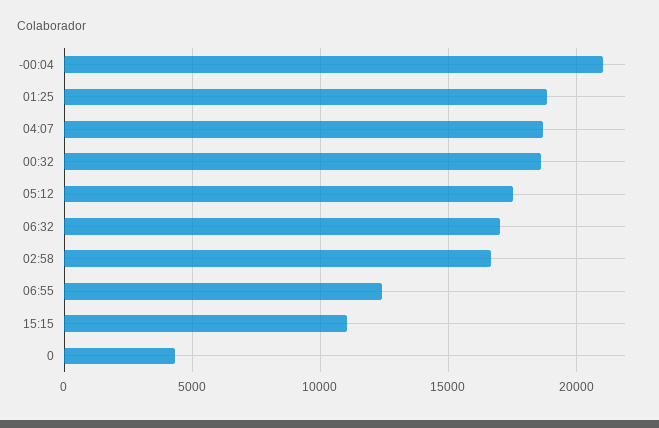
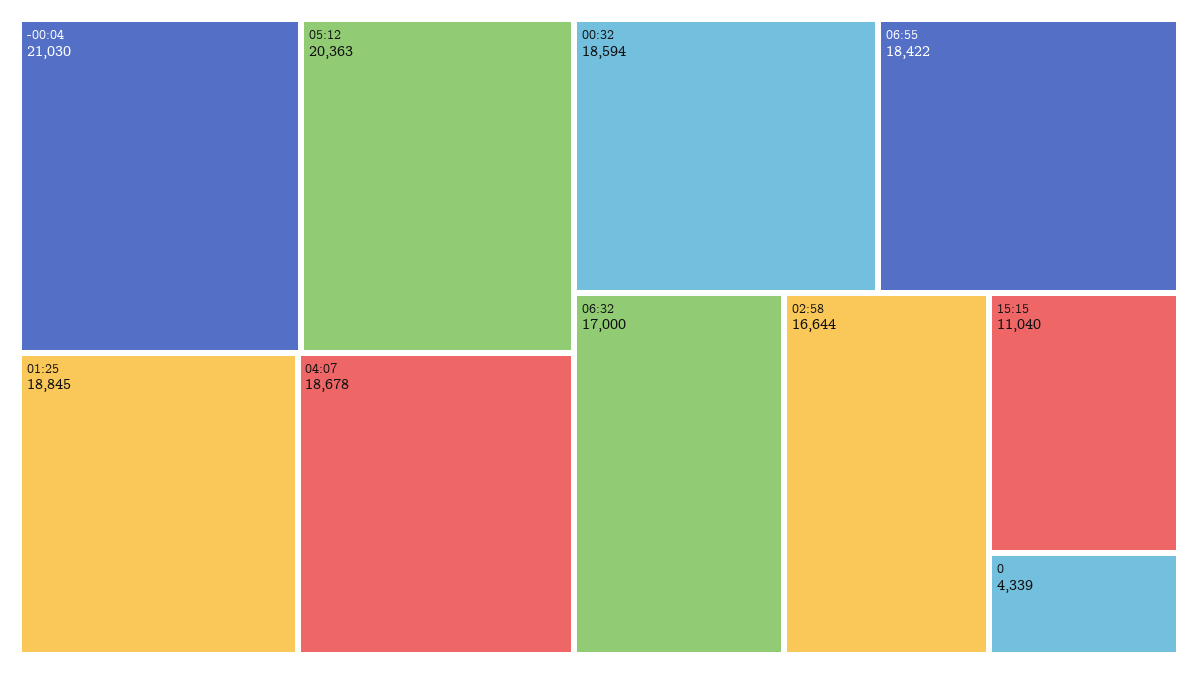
05:12: 17500 -> 20363
06:55: 12500 -> 18422

